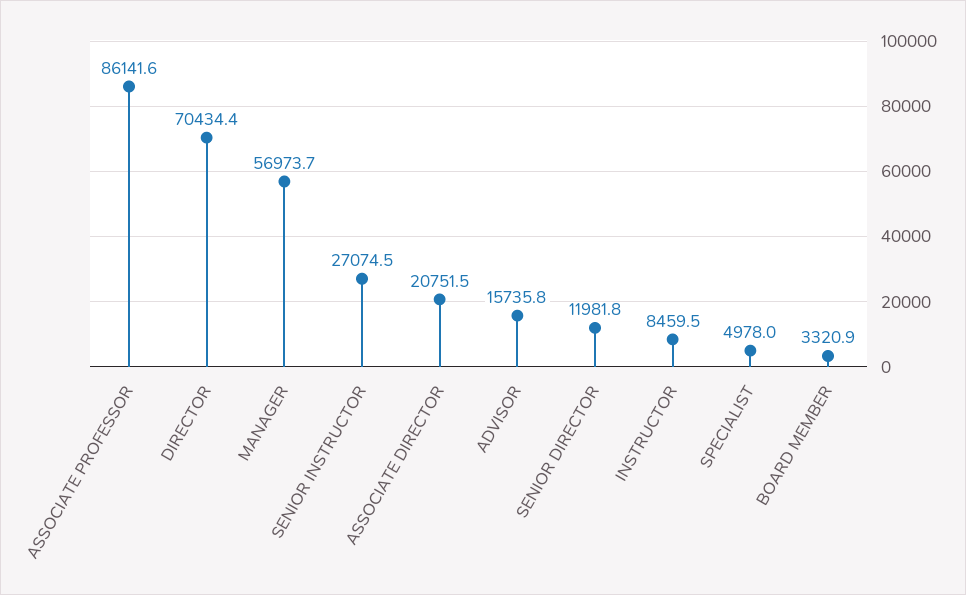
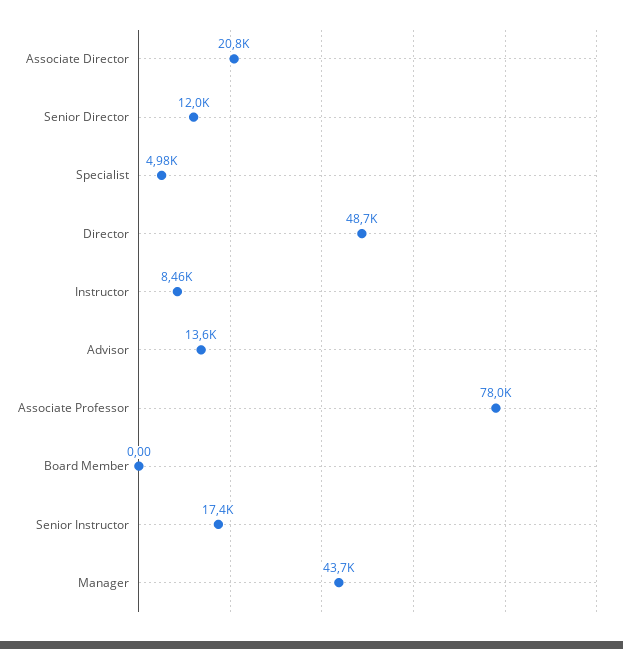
ASSOCIATE PROFESSOR: 86141.6 -> 78000
DIRECTOR: 70434.4 -> 48700
MANAGER: 56973.7 -> 43700
SENIOR INSTRUCTOR: 27074.5 -> 17400
ADVISOR: 15735.8 -> 13600
BOARD MEMBER: 3320.9 -> 0

